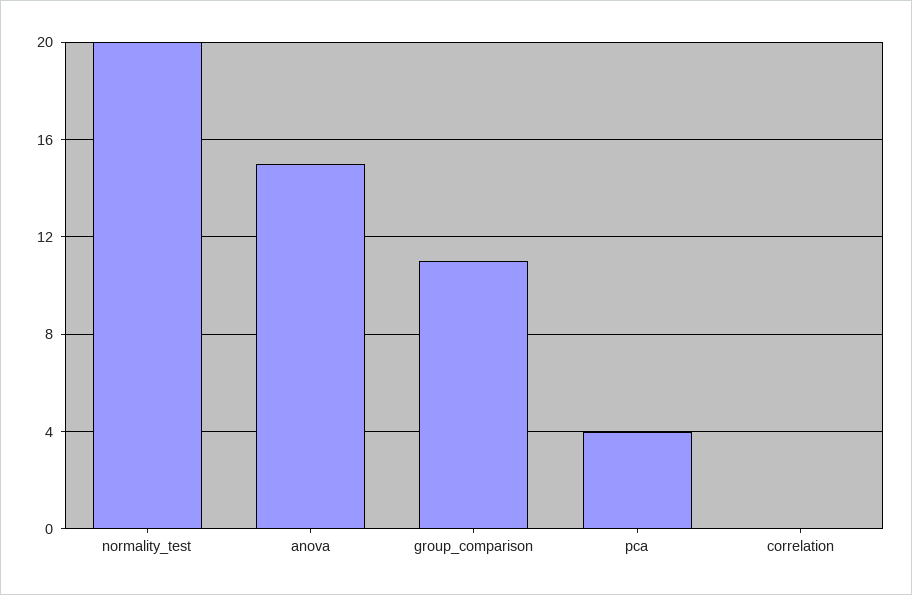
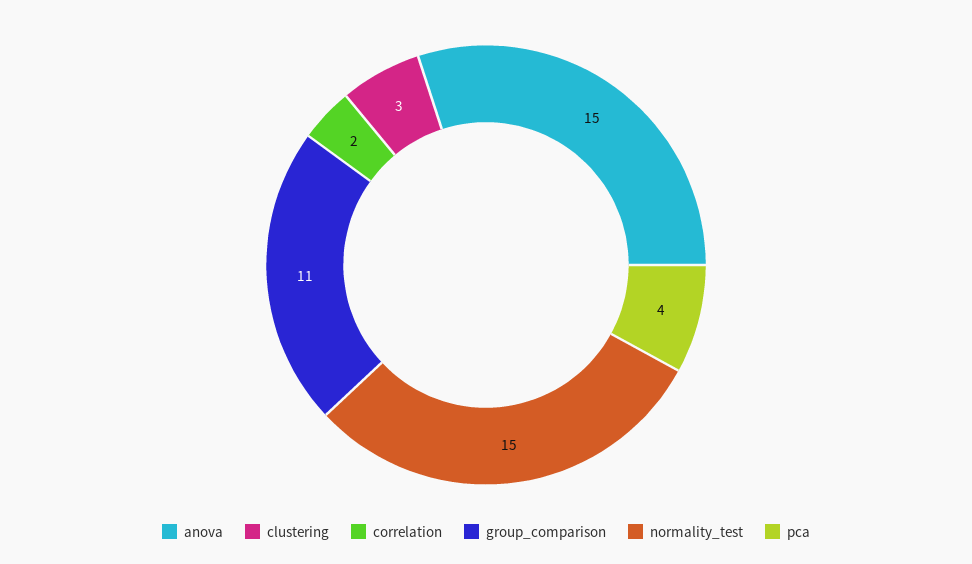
normality_test: 20 -> 15
correlation: 0 -> 2
clustering: none -> 3

